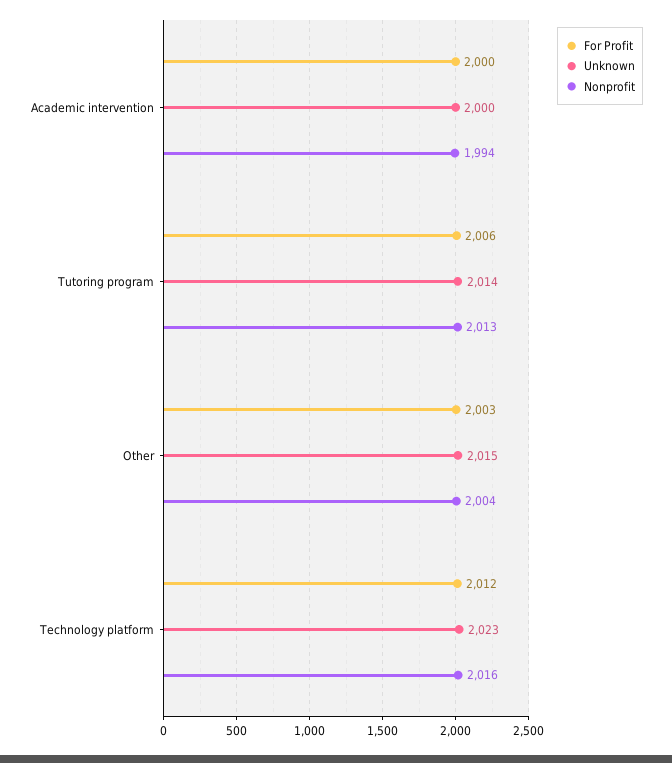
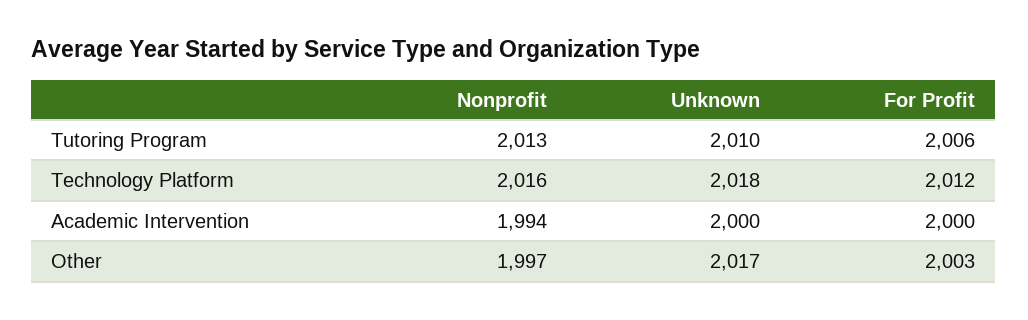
Unknown, Tutoring program: 2014 -> 2010
Unknown, Other: 2015 -> 2017
Nonprofit, Other: 2004 -> 1997
Unknown, Technology platform: 2023 -> 2018

